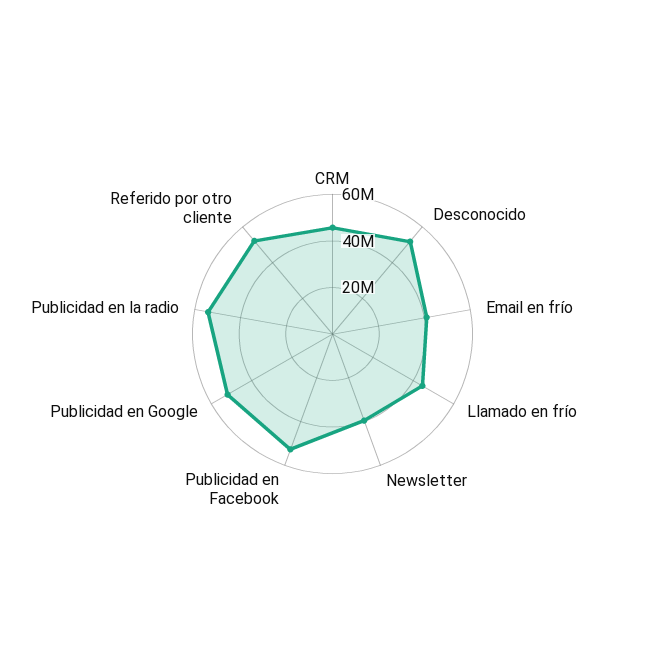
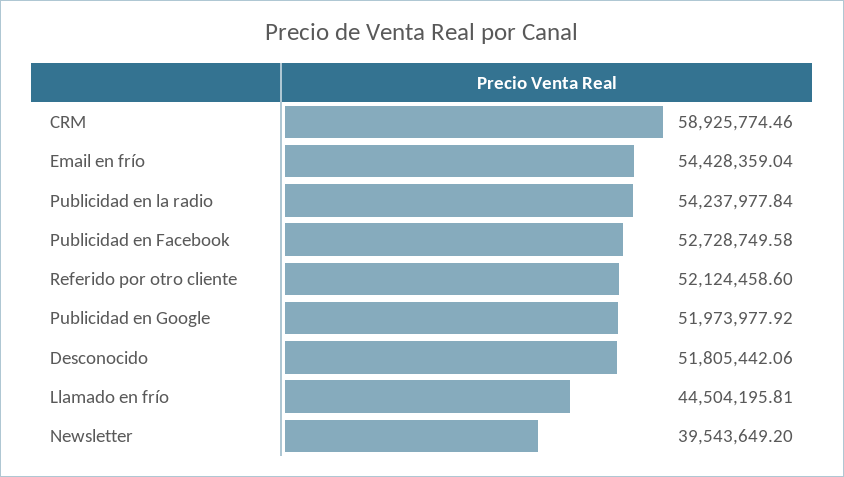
CRM: 45000000 -> 58925774.46
Email en frío: 40000000 -> 54428359.04

